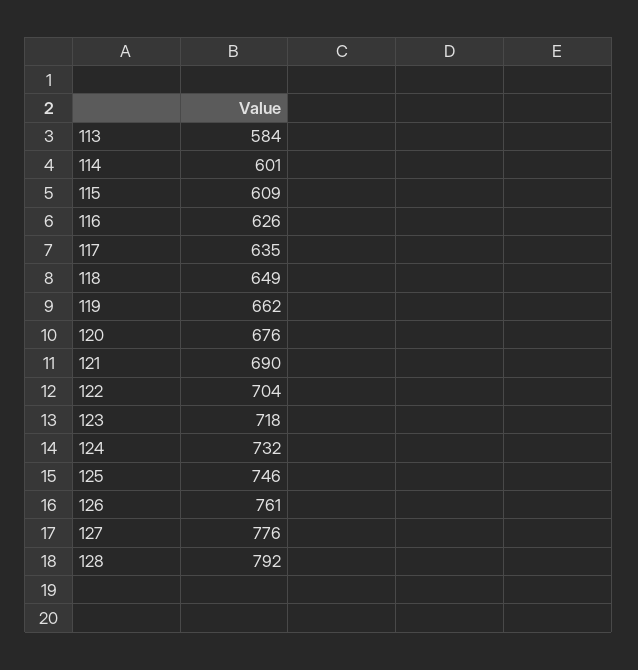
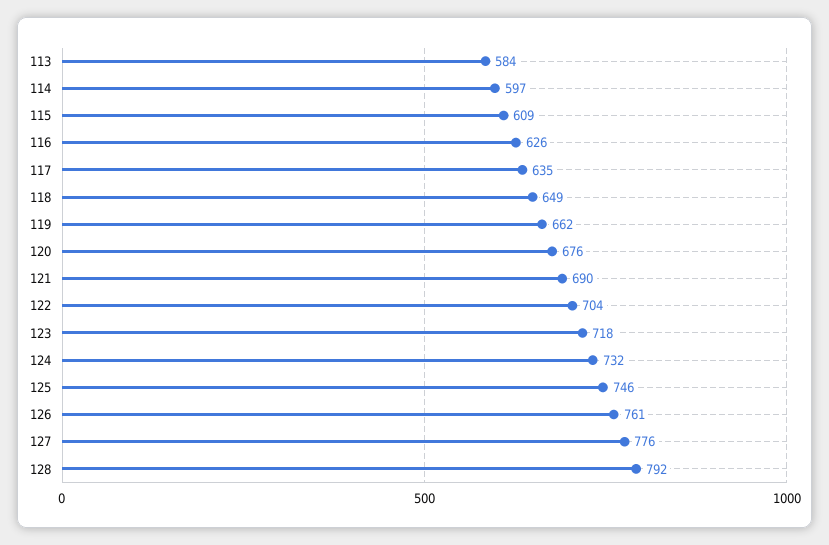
114: 601 -> 597

